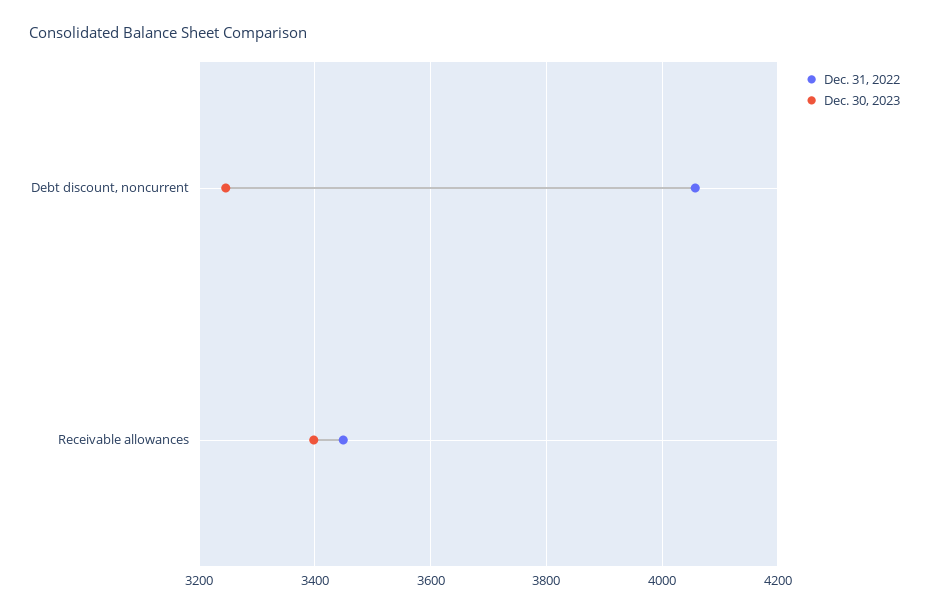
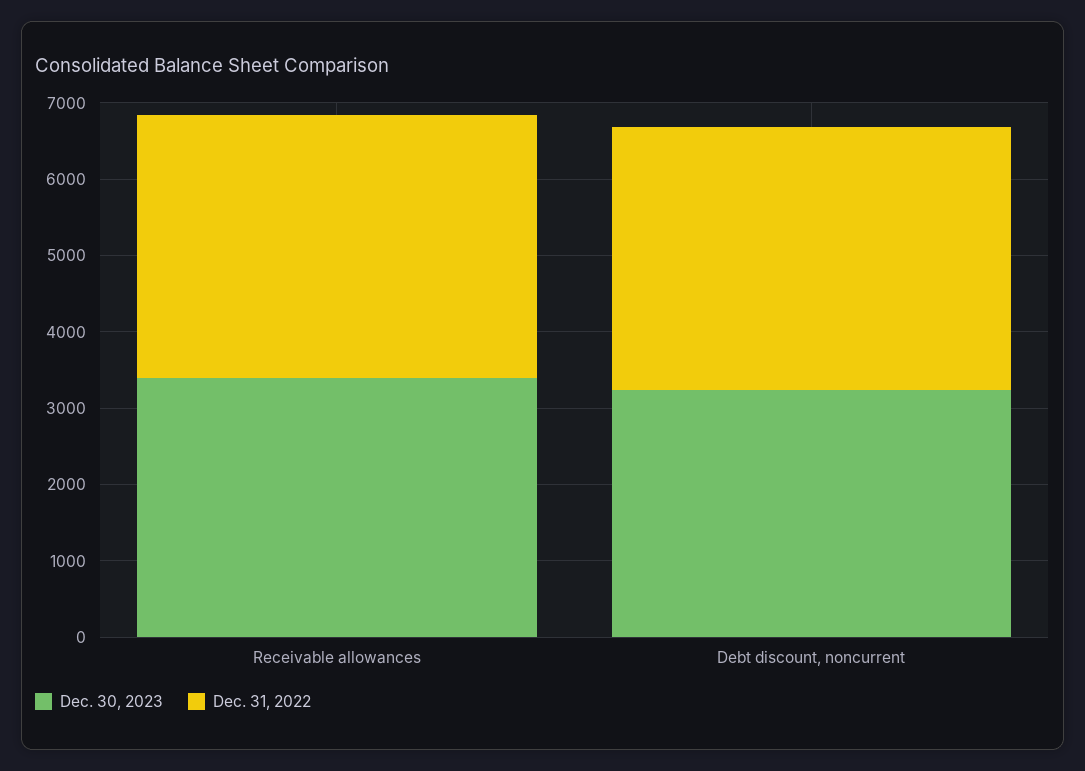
Dec. 31, 2022, Debt discount, noncurrent: 4060 -> 3400

